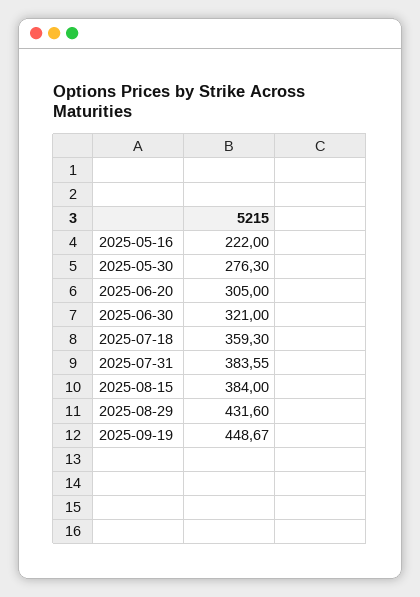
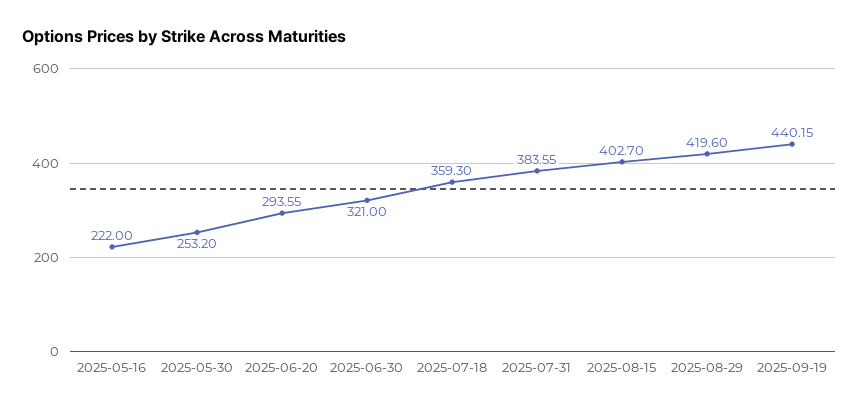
2025-05-30: 276.3 -> 253.2
2025-06-20: 305 -> 293.55
2025-08-15: 384 -> 402.7
2025-08-29: 431.6 -> 419.6
2025-09-19: 448.67 -> 440.15

